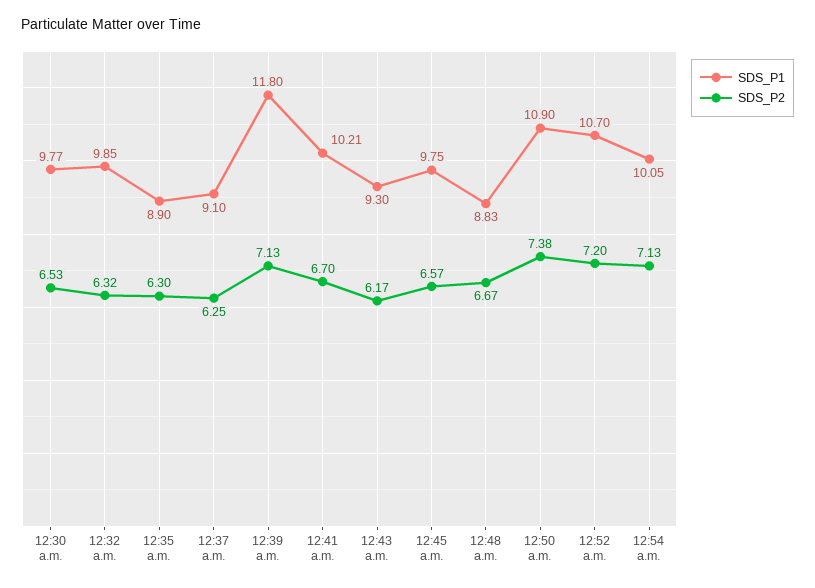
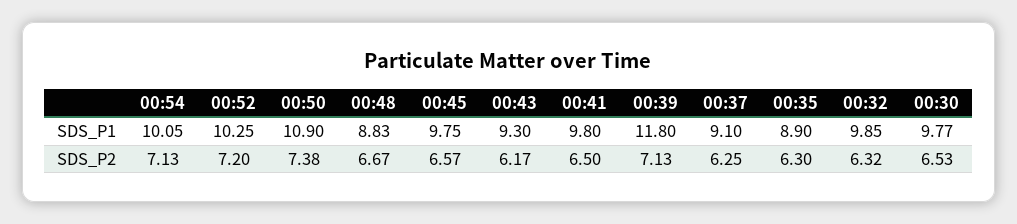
SDS_P1, 12:41 a.m.: 10.21 -> 9.8
SDS_P2, 12:41 a.m.: 6.7 -> 6.5
SDS_P1, 12:52 a.m.: 10.7 -> 10.25

